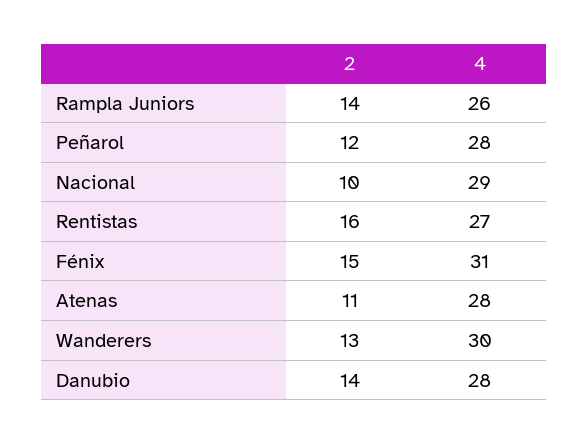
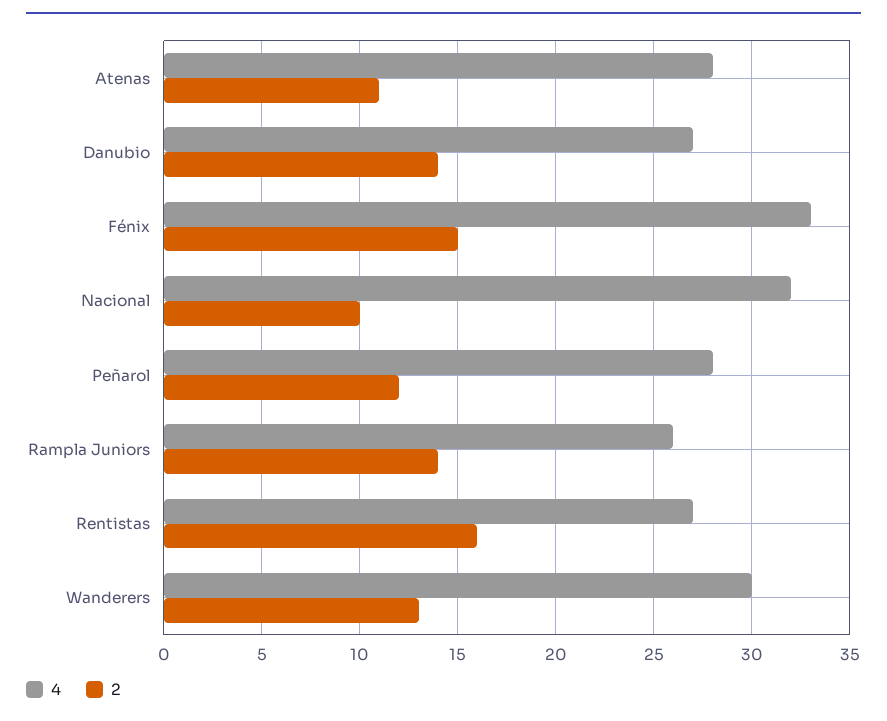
4, Nacional: 29 -> 32
4, Fénix: 31 -> 33
4, Danubio: 28 -> 27

